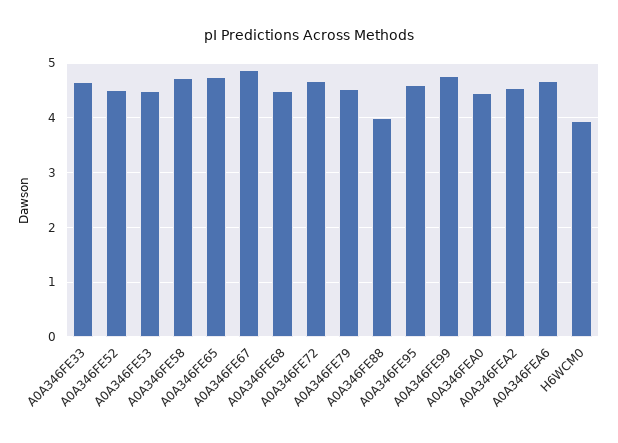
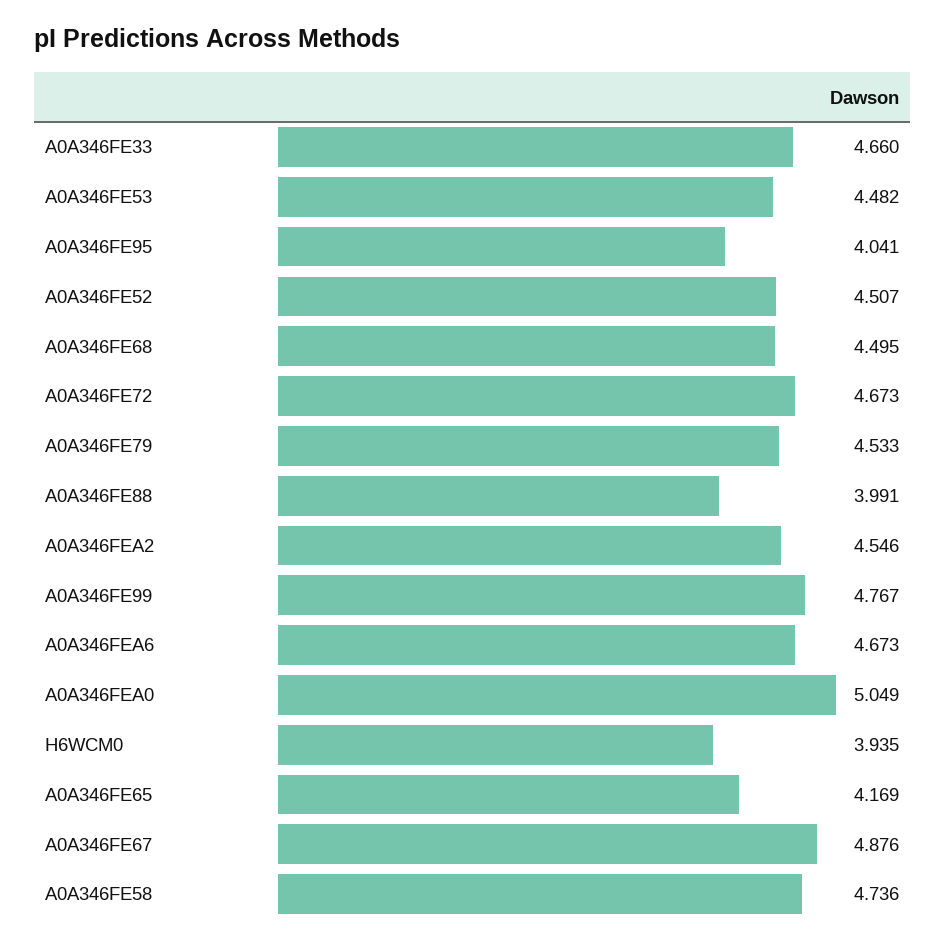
A0A346FE65: 4.8 -> 4.169
A0A346FE95: 4.6 -> 4.041
A0A346FEA0: 4.4 -> 5.049

